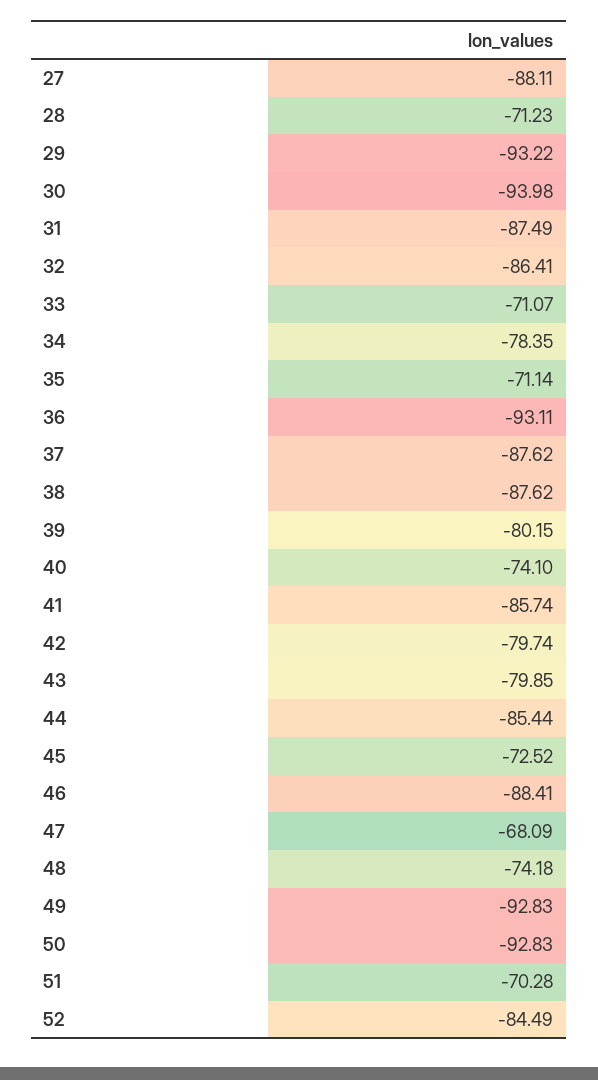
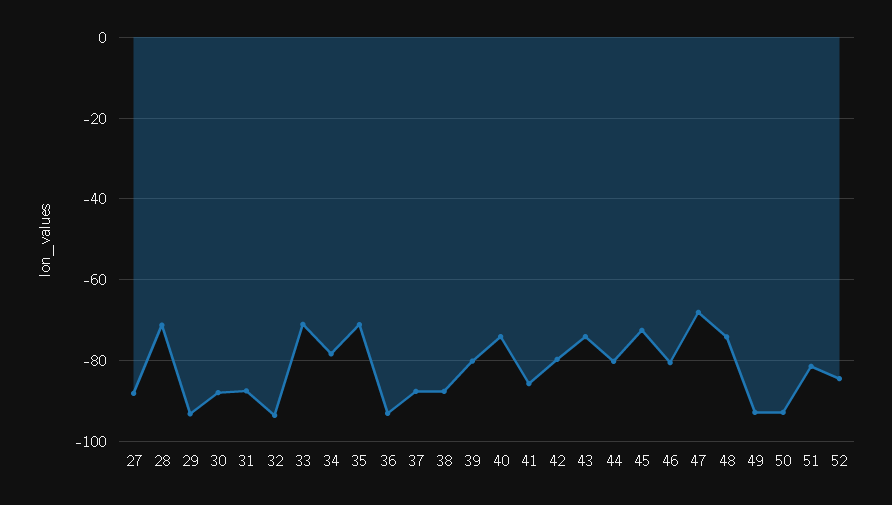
30: -93.98 -> -88
32: -86.41 -> -94
43: -79.85 -> -74
44: -85.44 -> -80
46: -88.41 -> -80
51: -70.28 -> -82

